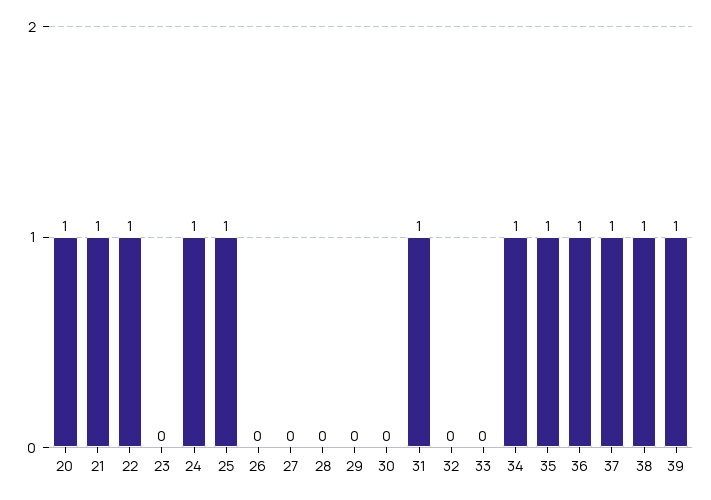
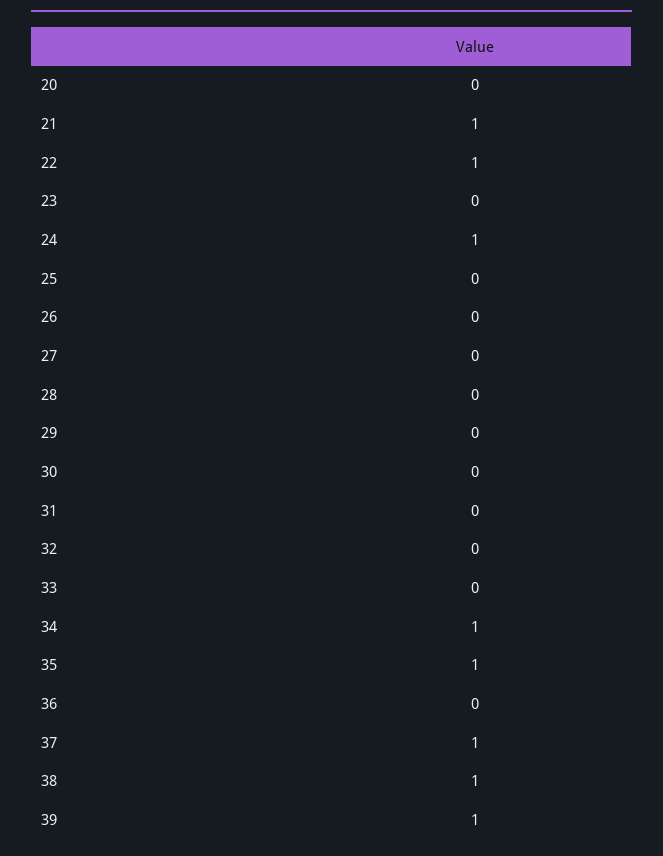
20: 1 -> 0
25: 1 -> 0
31: 1 -> 0
36: 1 -> 0

